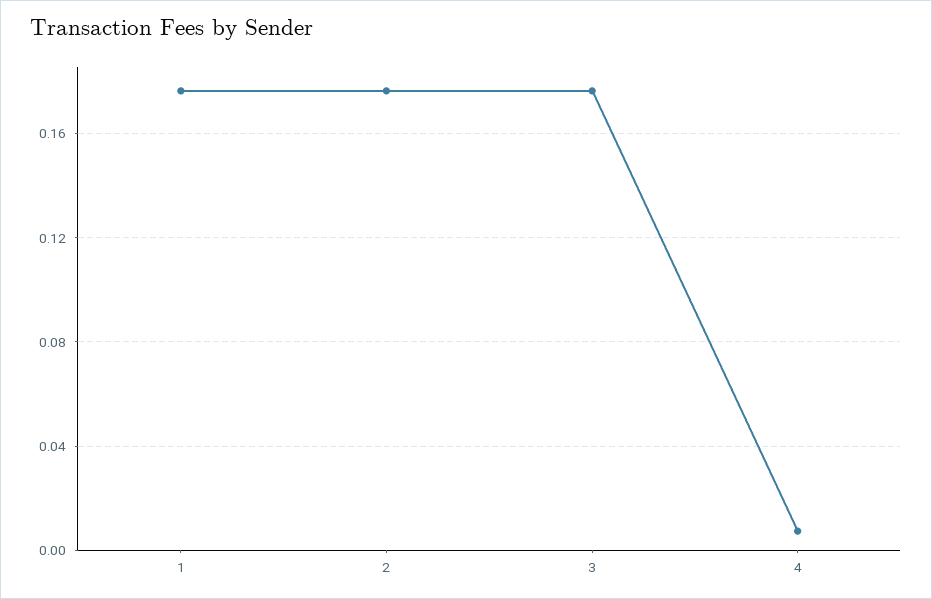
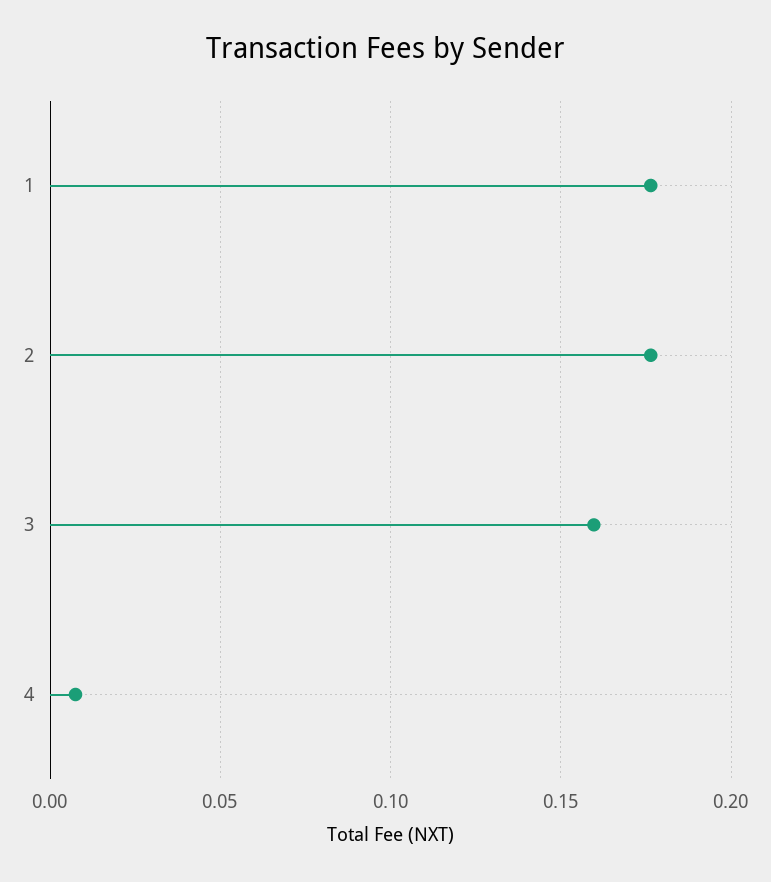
3: 0.175 -> 0.16

